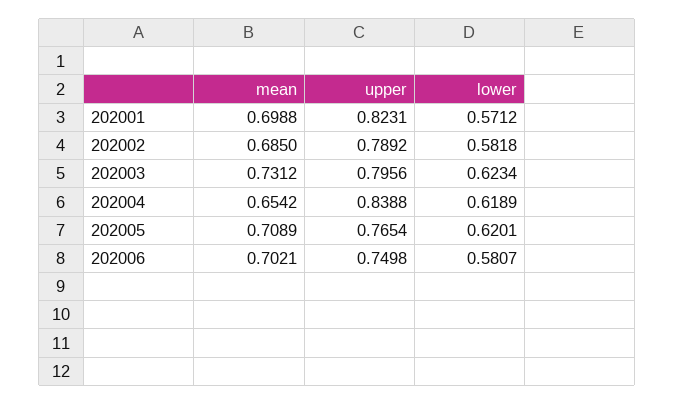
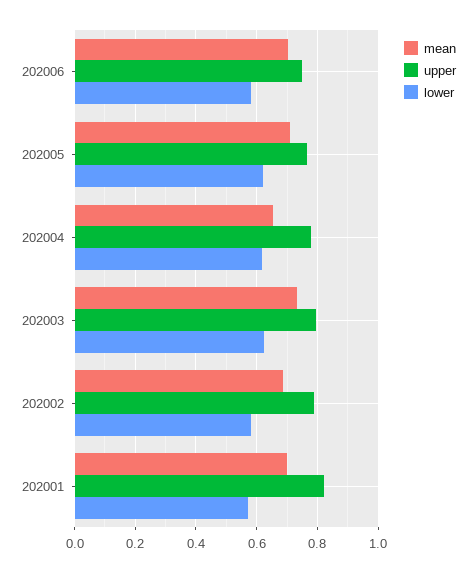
upper, 202004: 0.8388 -> 0.78

